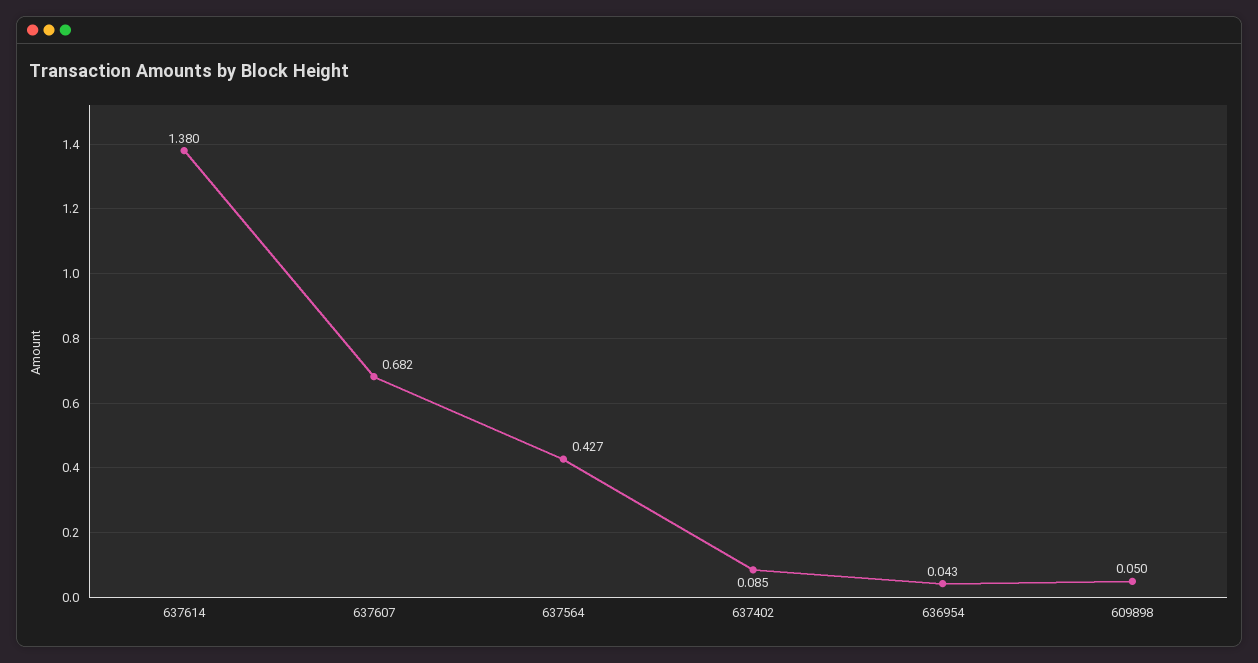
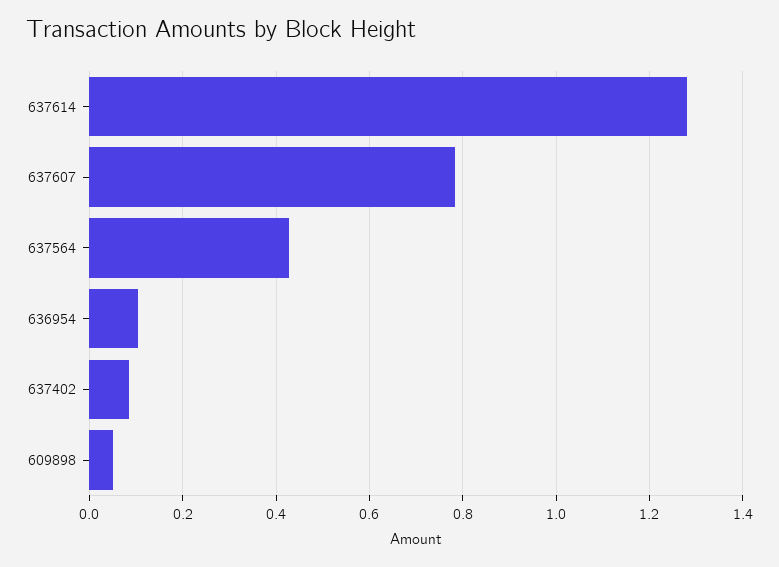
637614: 1.38 -> 1.28
637607: 0.682 -> 0.78
636954: 0.043 -> 0.1

